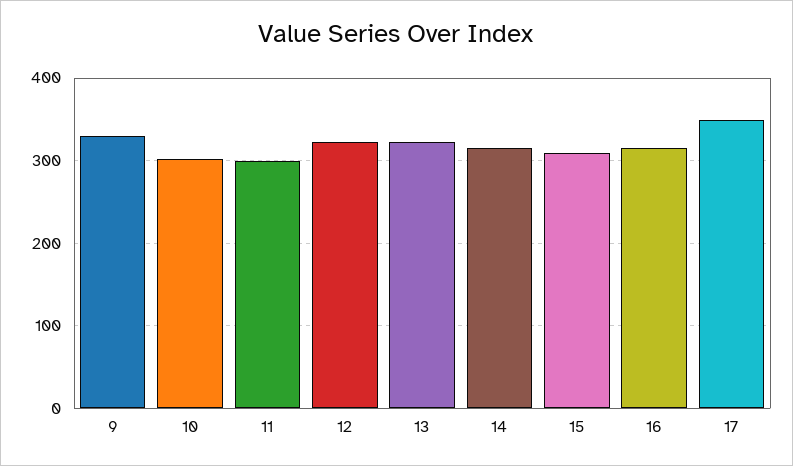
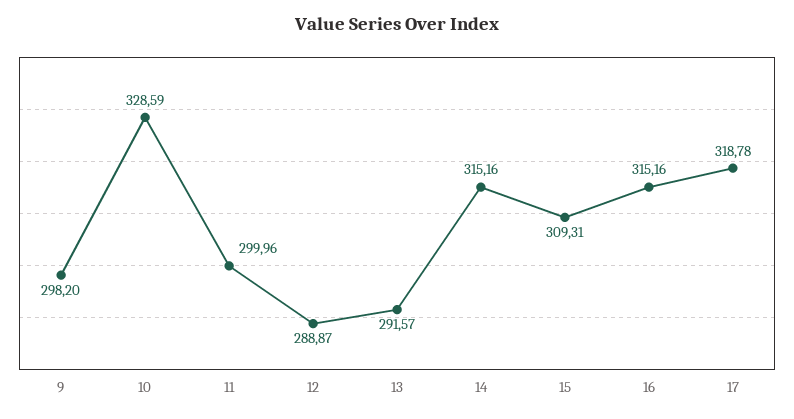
9: 330 -> 298.2
10: 300 -> 328.59
12: 320 -> 288.87
13: 320 -> 291.57
17: 350 -> 318.78

